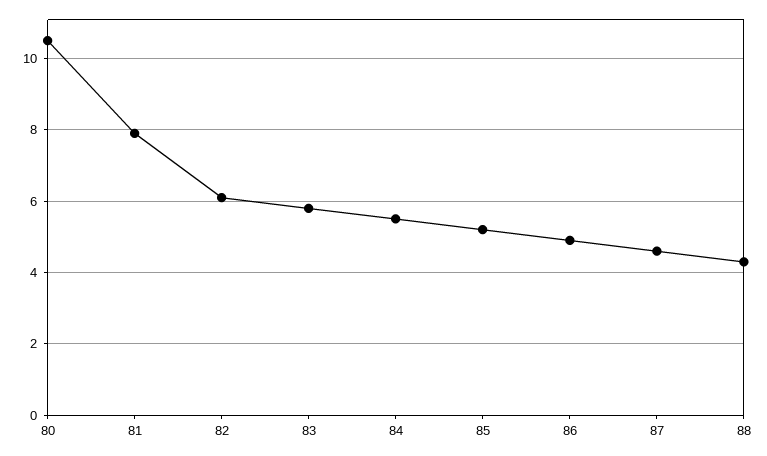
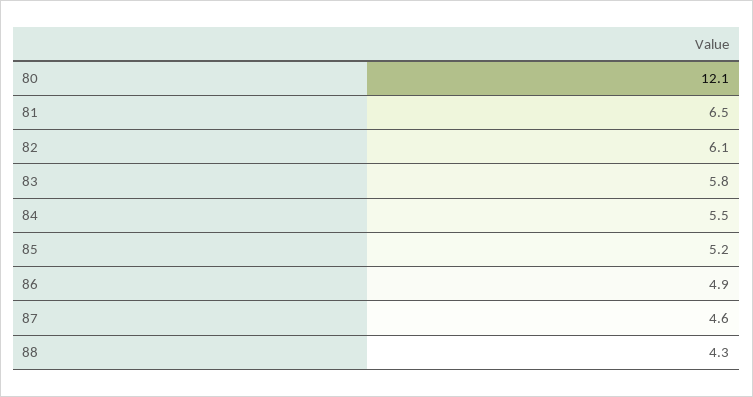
80: 10.5 -> 12.1
81: 8 -> 6.5

